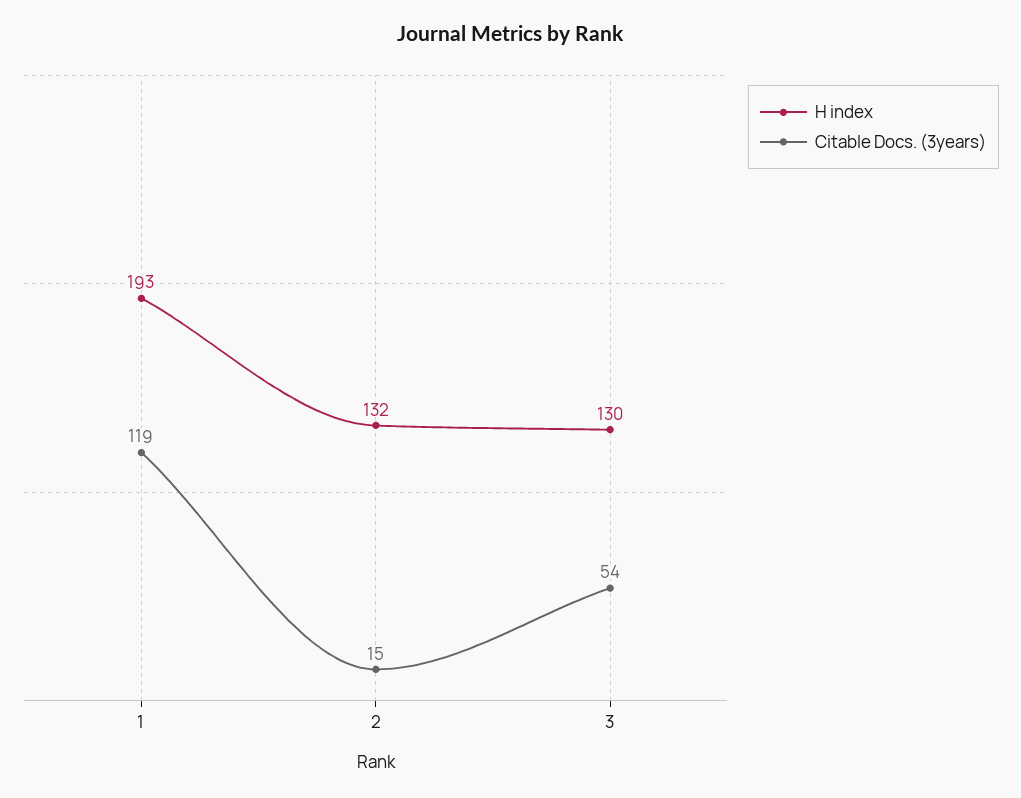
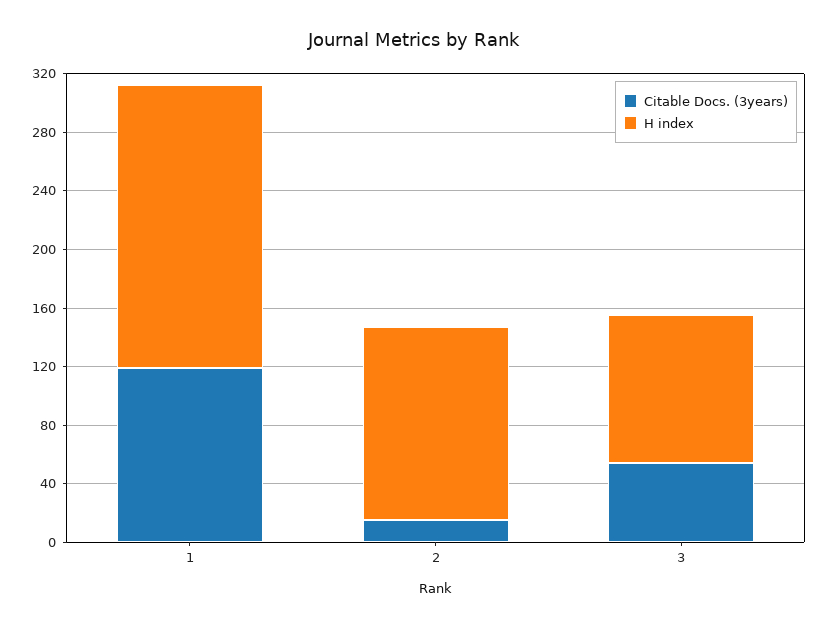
H index, 3: 130 -> 100

